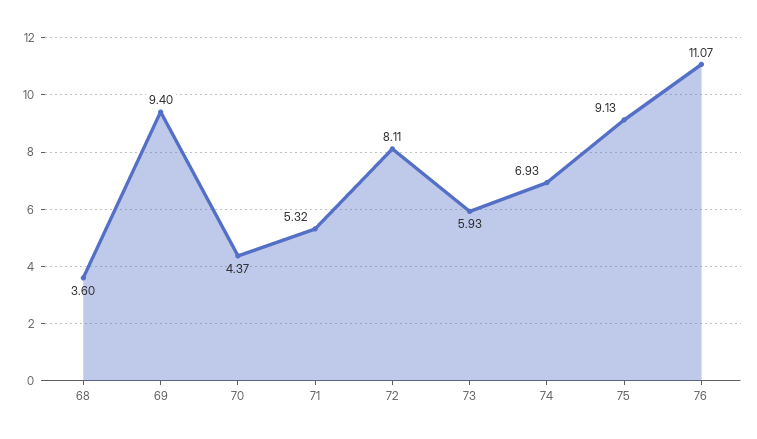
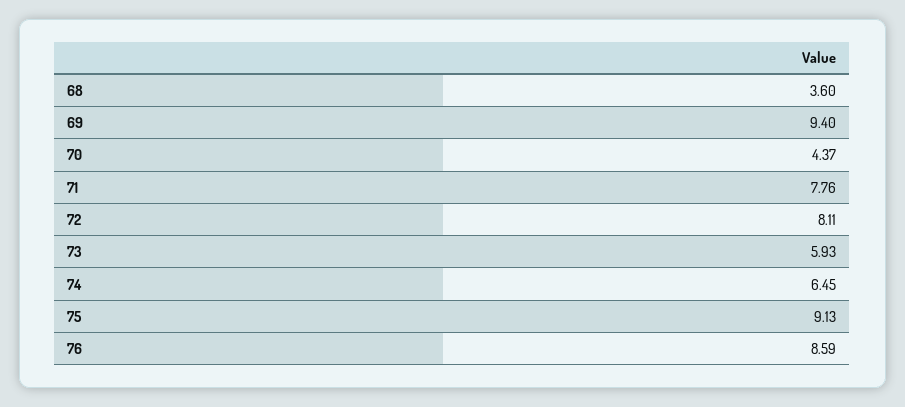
71: 5.32 -> 7.76
74: 6.93 -> 6.45
76: 11.07 -> 8.59

